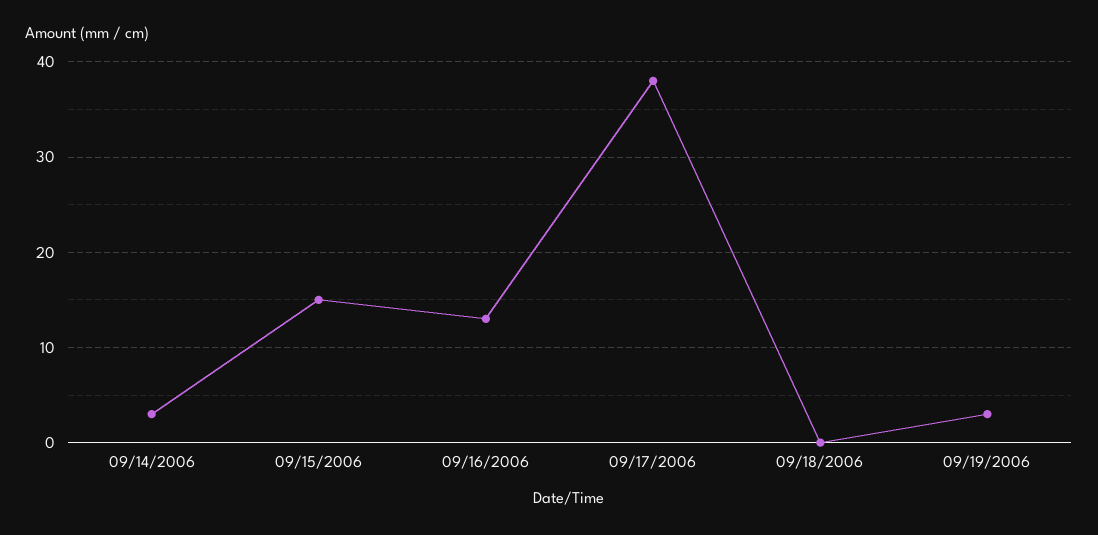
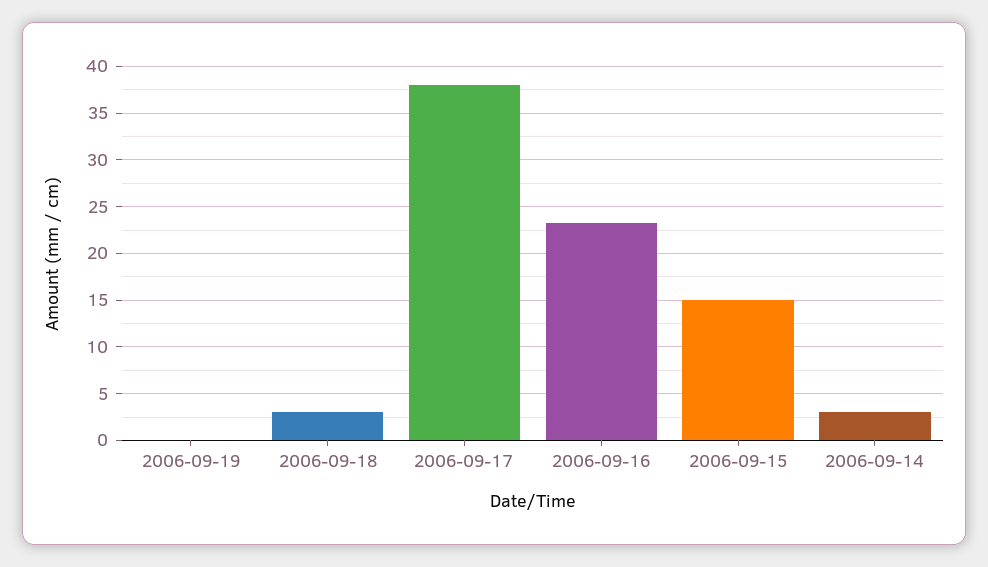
09/16/2006: 13 -> 23
09/18/2006: 0 -> 3
09/19/2006: 3 -> 0

